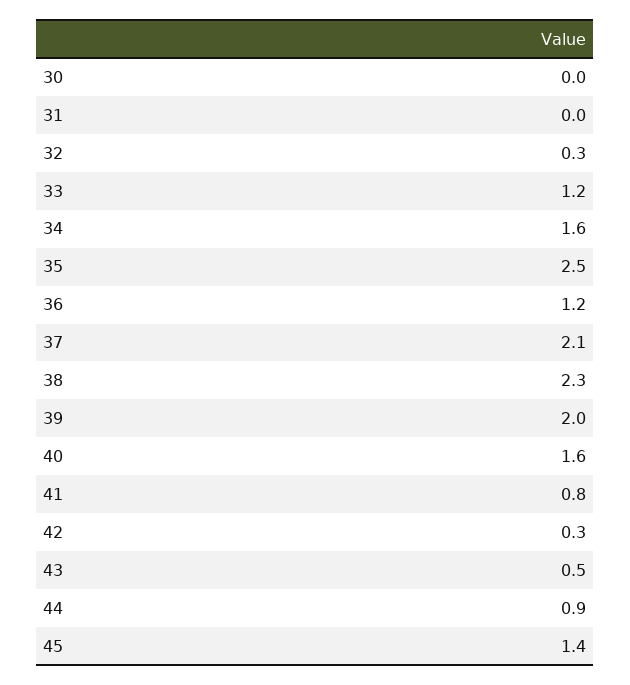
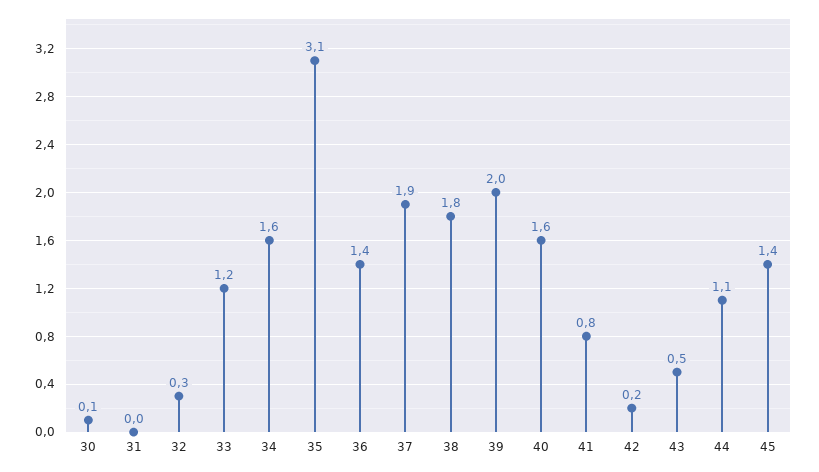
30: 0 -> 0.1
35: 2.5 -> 3.1
36: 1.2 -> 1.4
37: 2.1 -> 1.9
38: 2.3 -> 1.8
42: 0.3 -> 0.2
44: 0.9 -> 1.1

